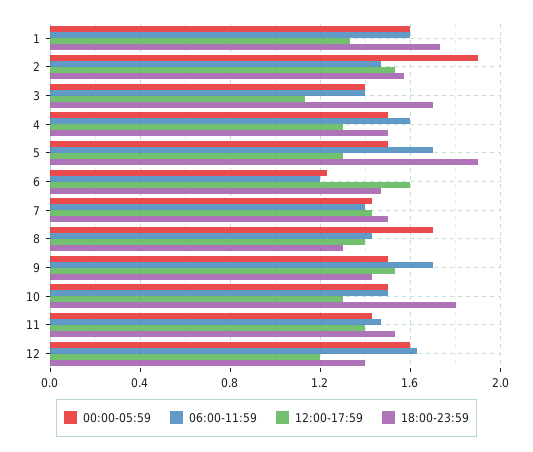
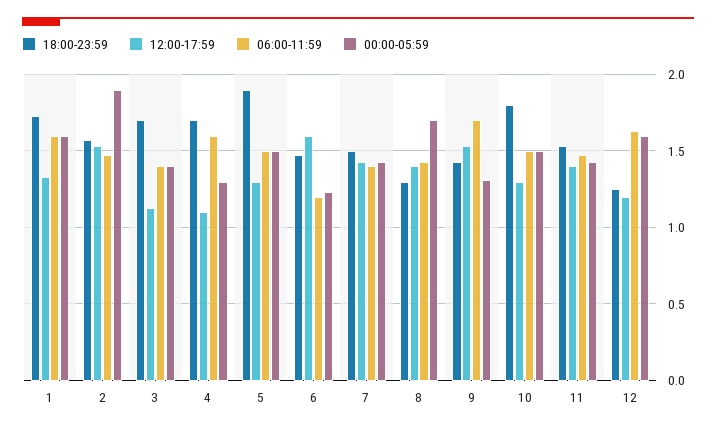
00:00-05:59, 4: 1.5 -> 1.3
12:00-17:59, 4: 1.3 -> 1.1
18:00-23:59, 4: 1.5 -> 1.7
06:00-11:59, 5: 1.7 -> 1.5
00:00-05:59, 9: 1.5 -> 1.3
18:00-23:59, 12: 1.4 -> 1.25

